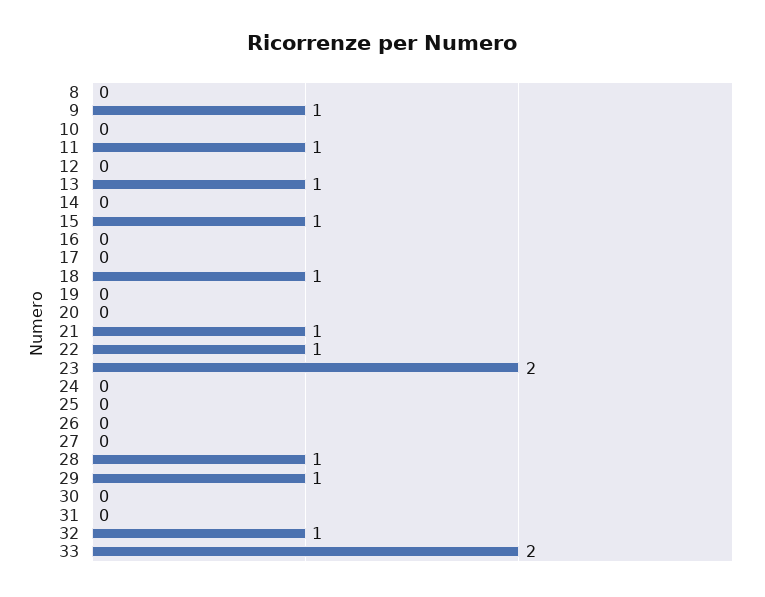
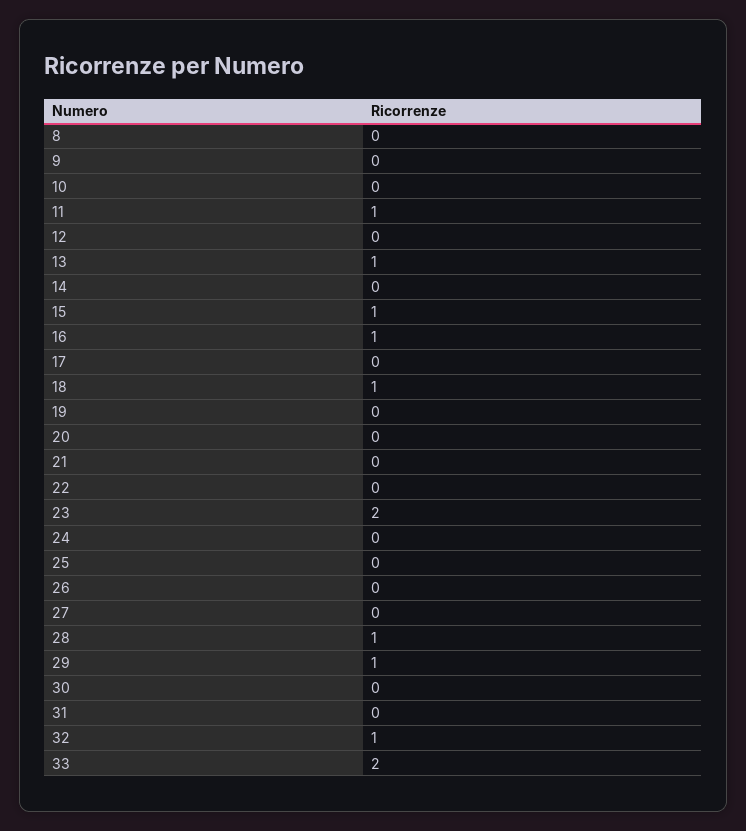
9: 1 -> 0
16: 0 -> 1
21: 1 -> 0
22: 1 -> 0

